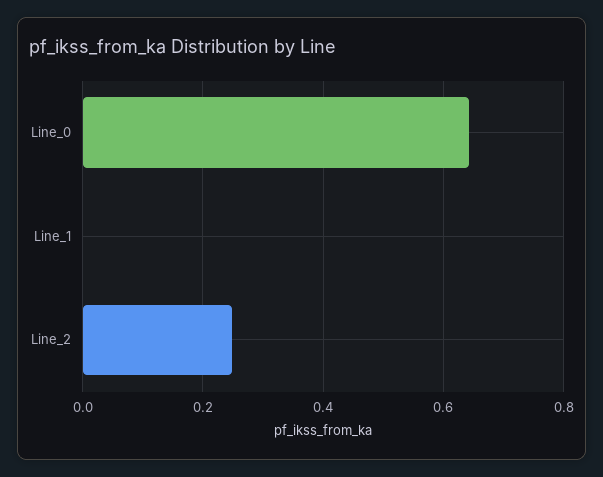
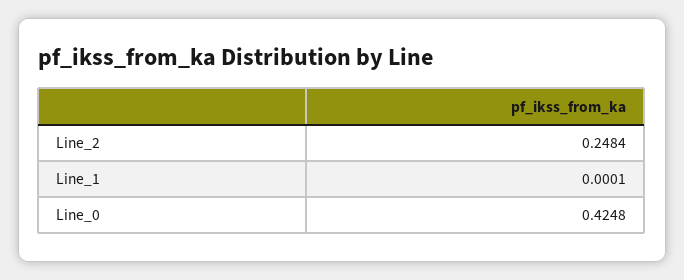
Line_0: 0.64 -> 0.4248

